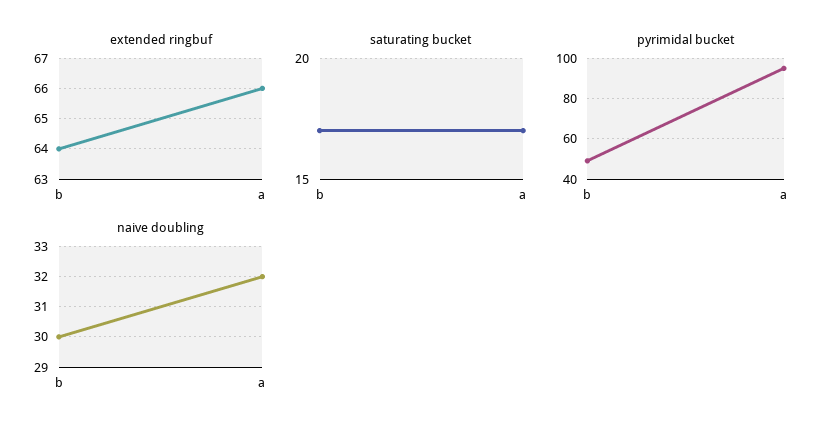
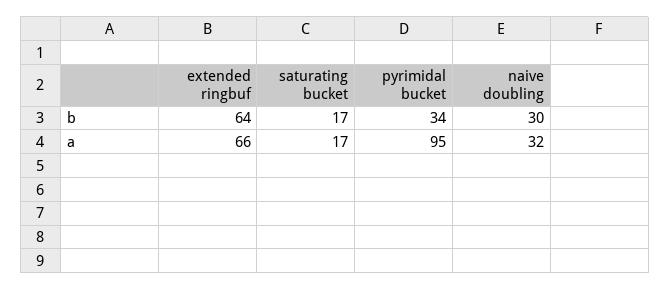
pyrimidal bucket, b: 50 -> 34

